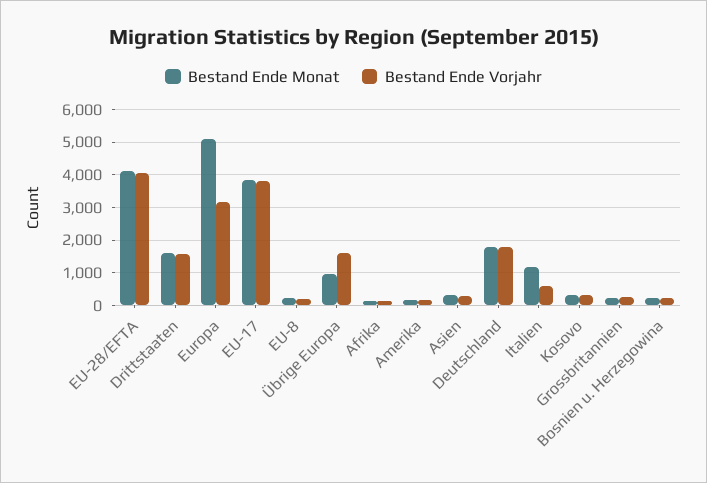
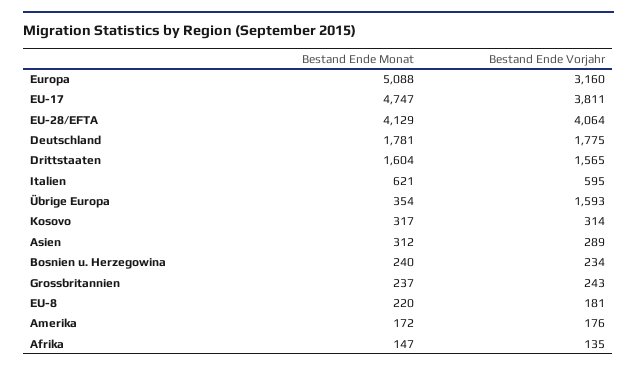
Bestand Ende Monat, EU-17: 3800 -> 4747
Bestand Ende Monat, Übrige Europa: 1000 -> 354
Bestand Ende Monat, Italien: 1200 -> 621

